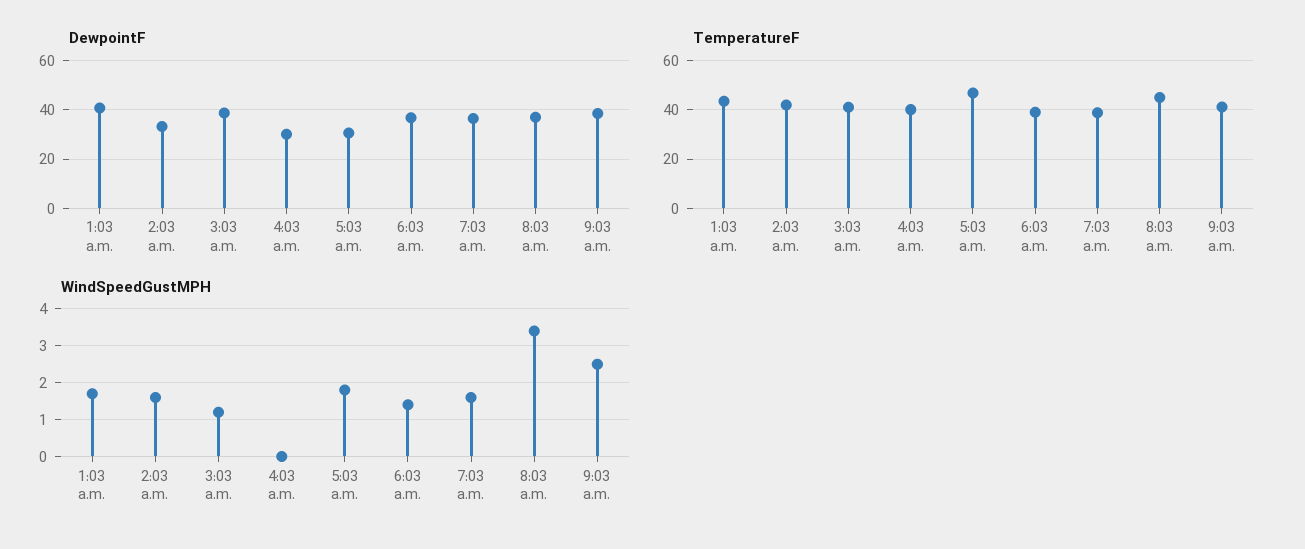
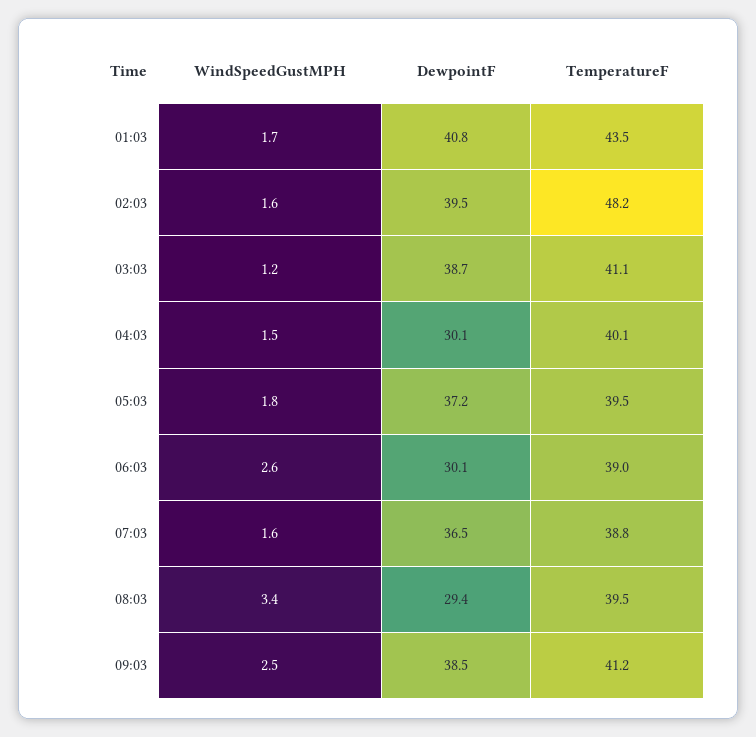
DewpointF, 2:03 a.m.: 32.5 -> 39.5
DewpointF, 5:03 a.m.: 30 -> 37.2
DewpointF, 6:03 a.m.: 37.5 -> 30.1
DewpointF, 8:03 a.m.: 37.5 -> 29.4
TemperatureF, 2:03 a.m.: 42.5 -> 48.2
TemperatureF, 5:03 a.m.: 47.5 -> 39.5
TemperatureF, 8:03 a.m.: 45 -> 39.5
WindSpeedGustMPH, 4:03 a.m.: 0 -> 1.5
WindSpeedGustMPH, 6:03 a.m.: 1.5 -> 2.6

